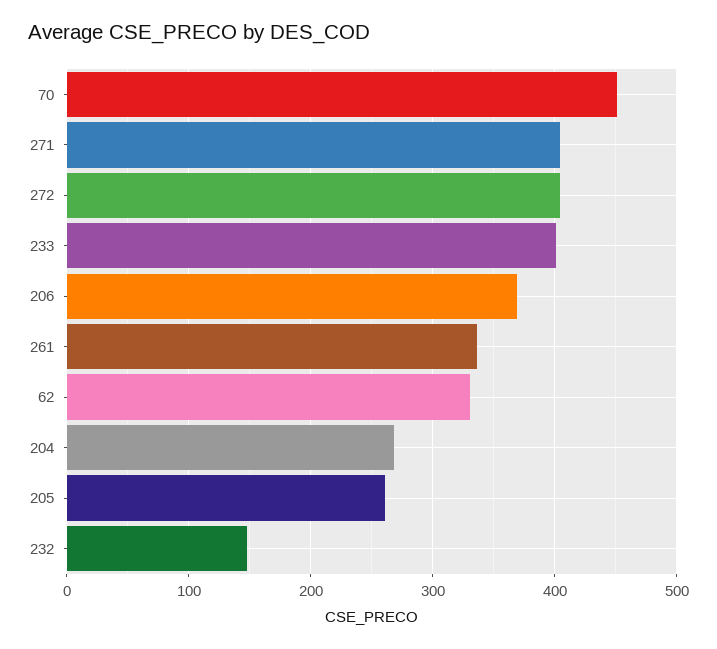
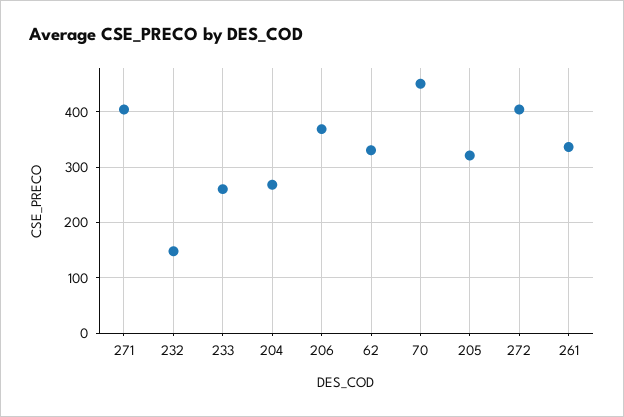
233: 400 -> 260
205: 260 -> 320

